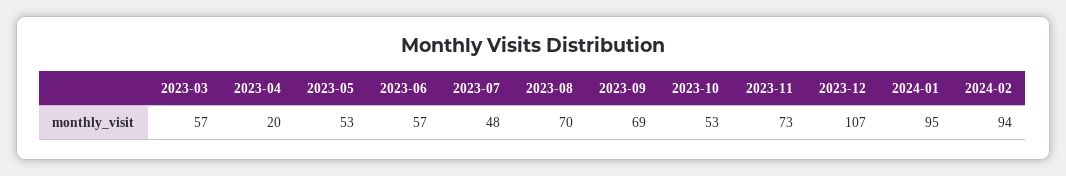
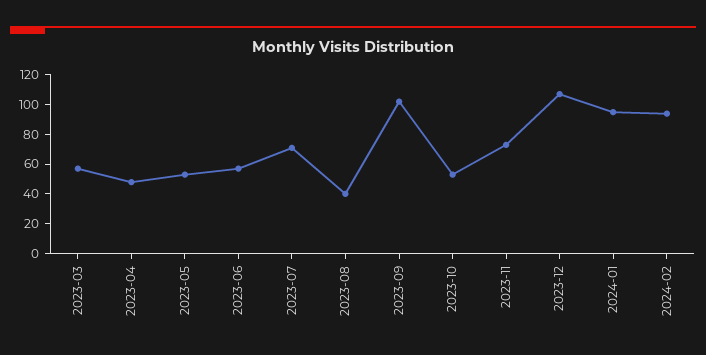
2023-04: 20 -> 50
2023-07: 48 -> 70
2023-08: 70 -> 40
2023-09: 69 -> 100

